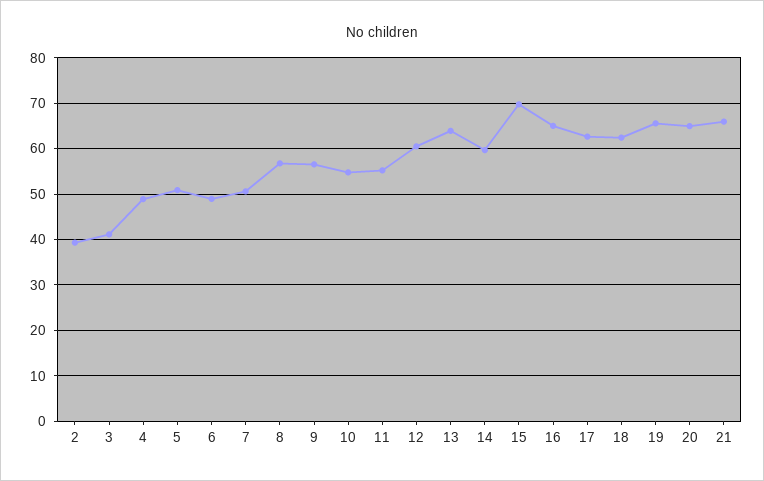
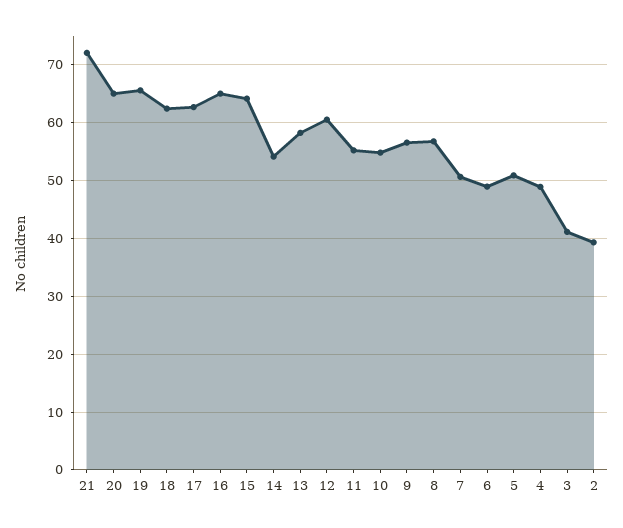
13: 64 -> 58
14: 60 -> 54
15: 70 -> 64
21: 66 -> 72

